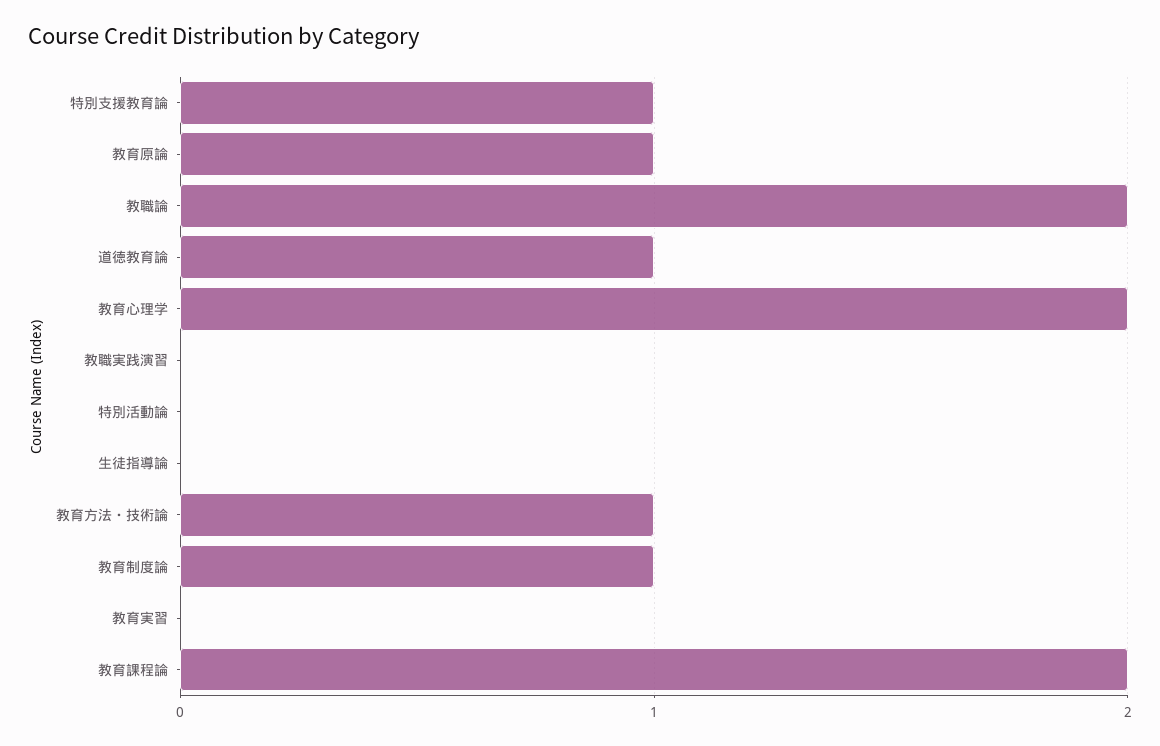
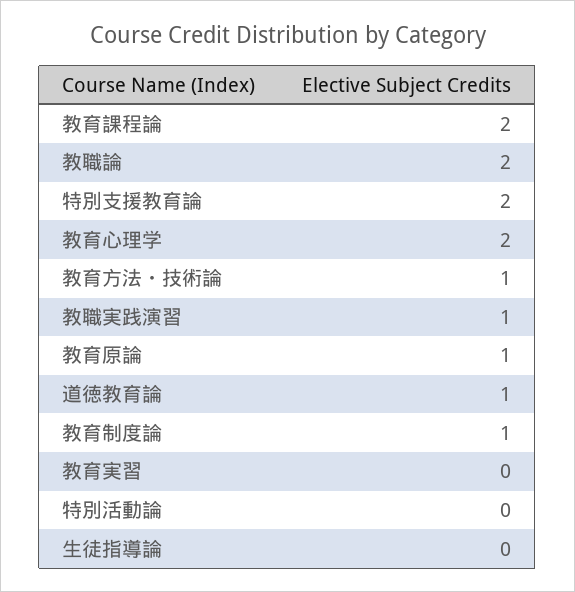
特別支援教育論: 1 -> 2
教職実践演習: 0 -> 1

